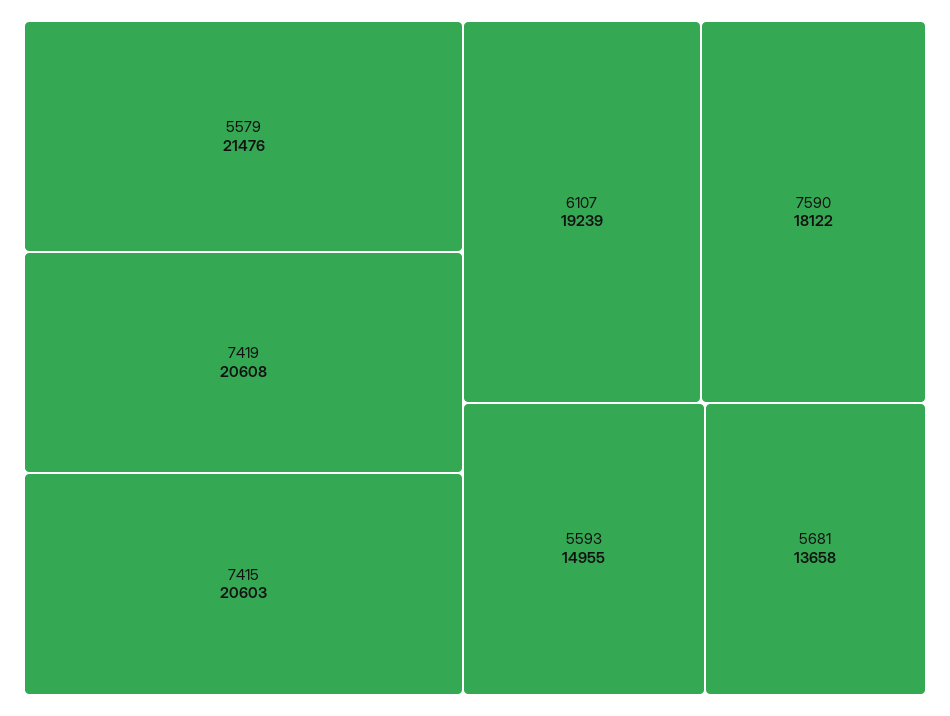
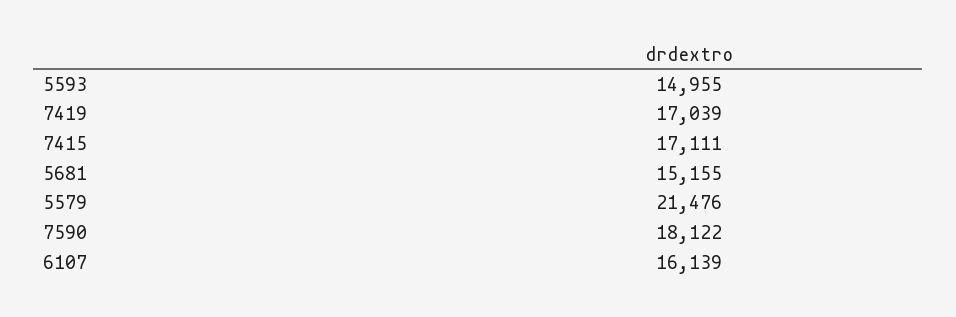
7419: 20608 -> 17039
7415: 20603 -> 17111
6107: 19239 -> 16139
5681: 13658 -> 15155

